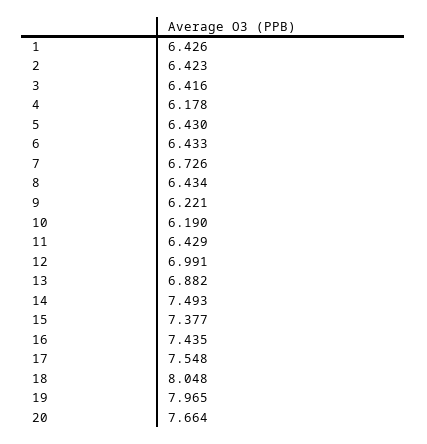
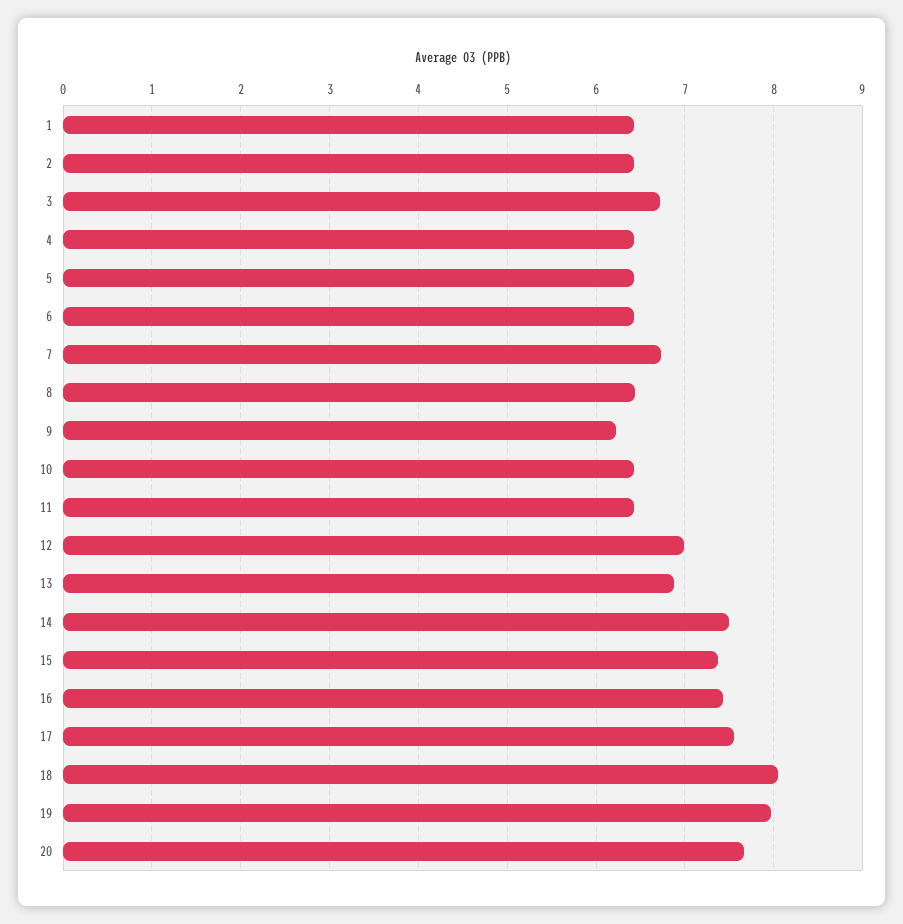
3: 6.416 -> 6.7
4: 6.178 -> 6.4
10: 6.19 -> 6.4

